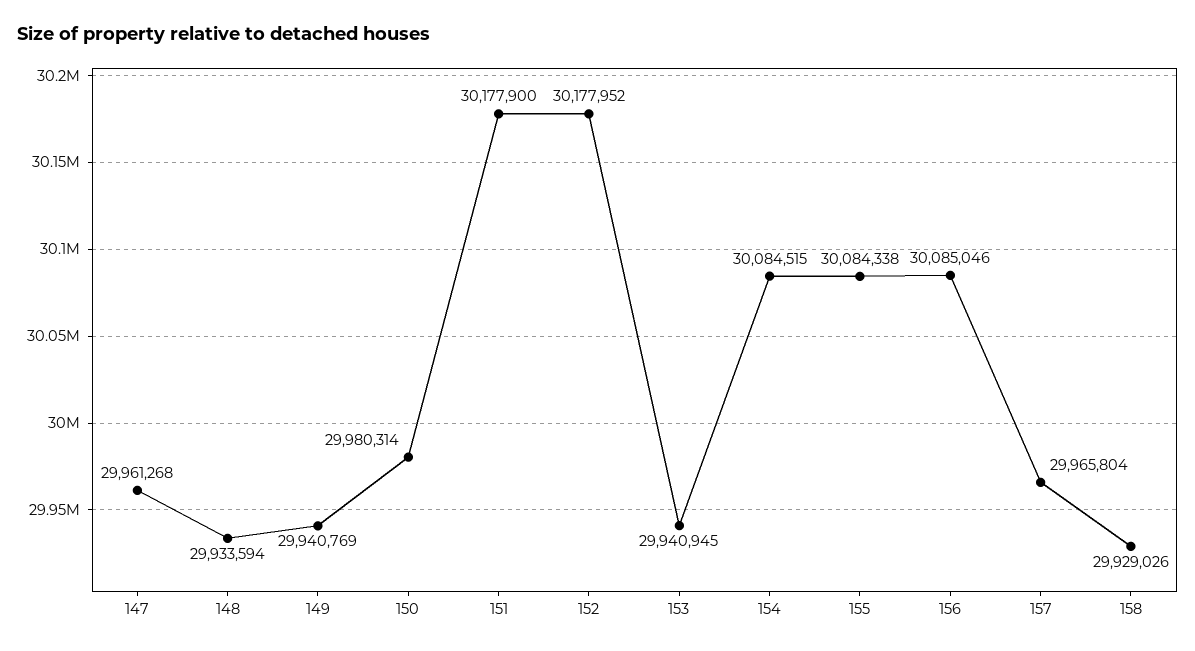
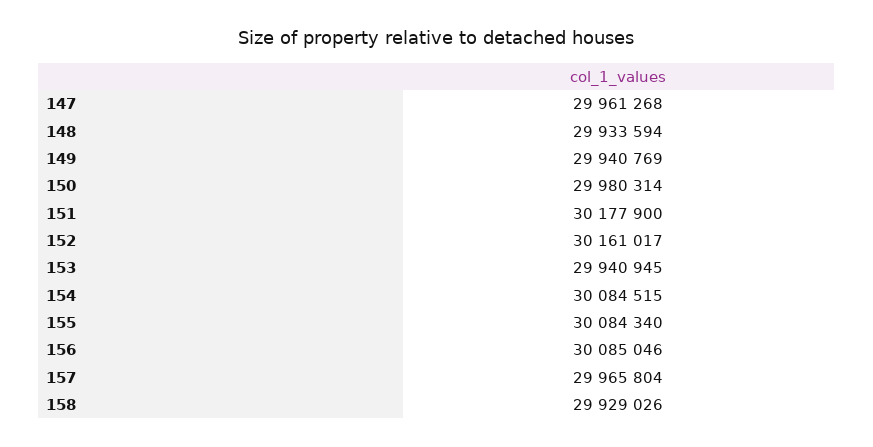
152: 30177952 -> 30161017
155: 30084338 -> 30084340

